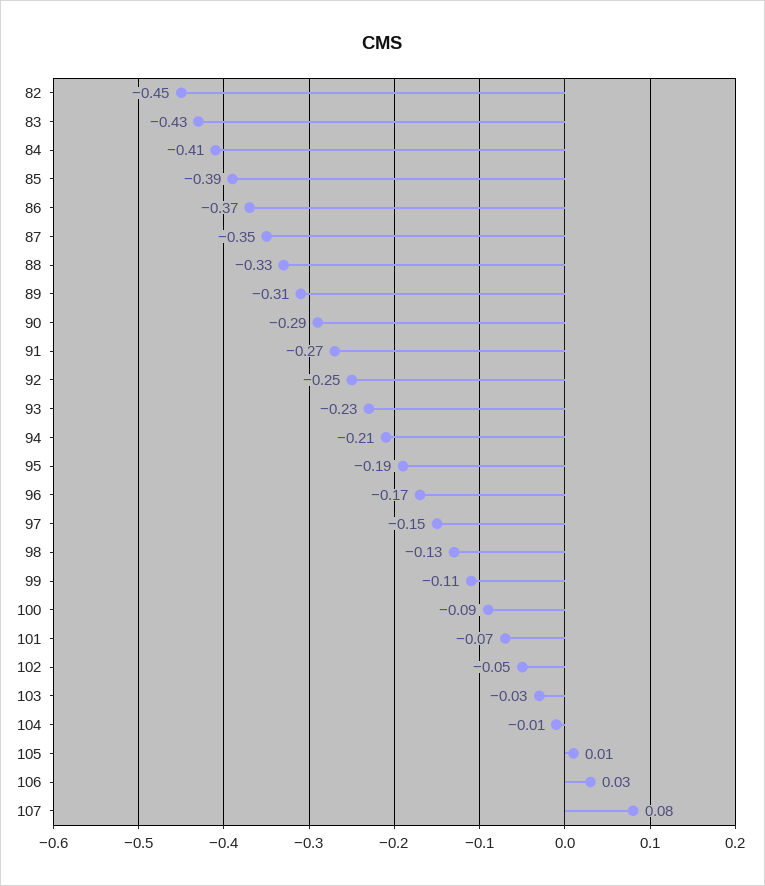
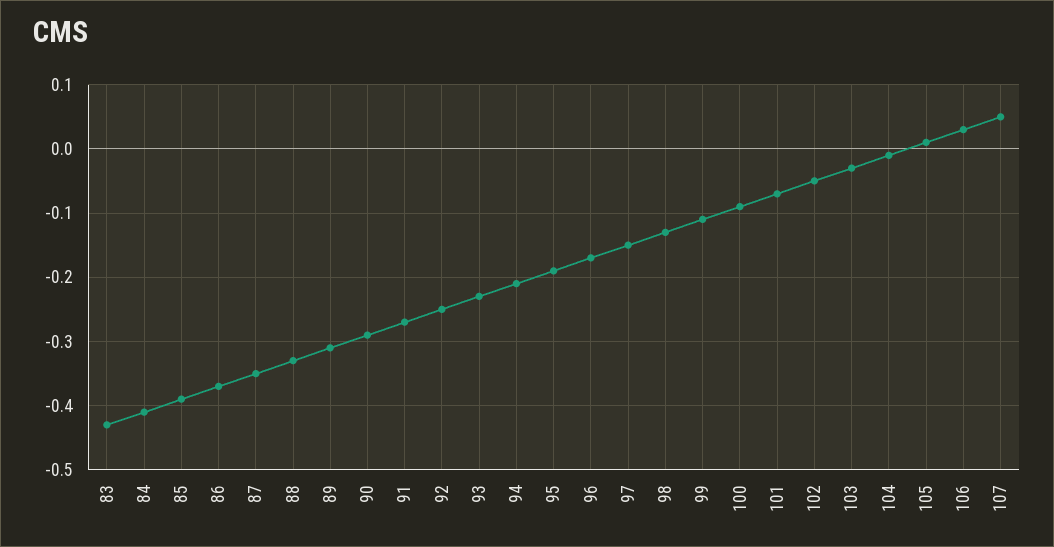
82: -0.45 -> none
107: 0.08 -> 0.05

